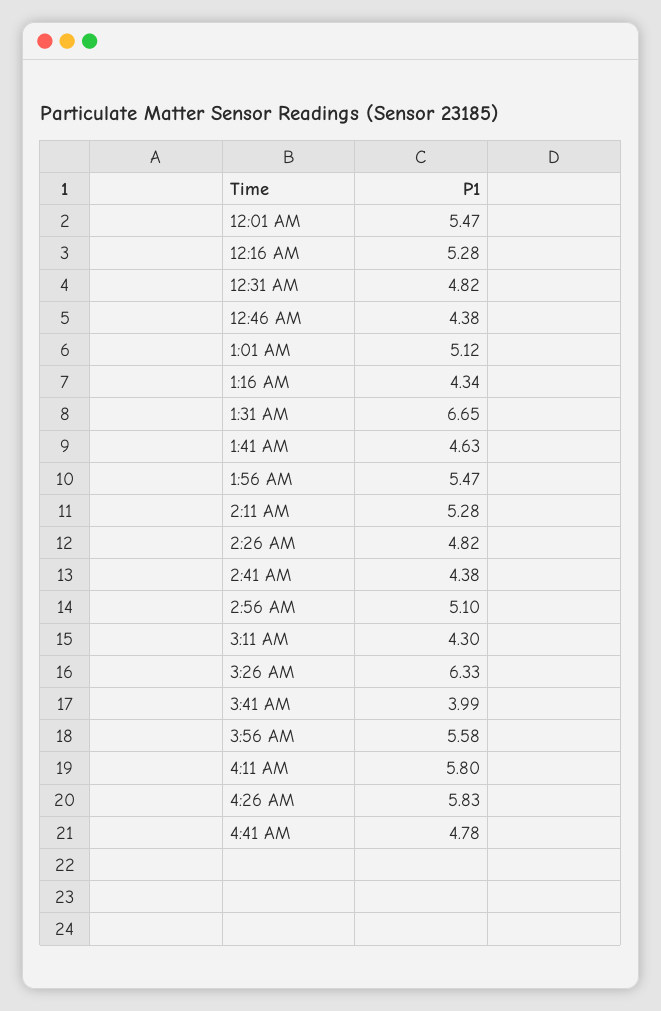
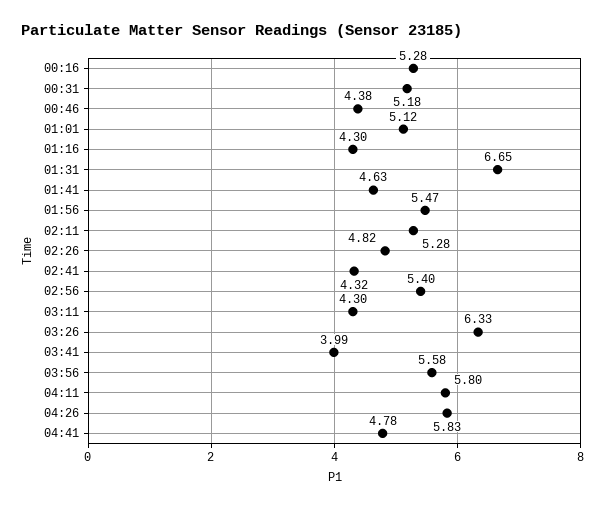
12:01 AM: 5.47 -> none
12:31 AM: 4.82 -> 5.18
1:16 AM: 4.34 -> 4.3
2:41 AM: 4.38 -> 4.32
2:56 AM: 5.1 -> 5.4

